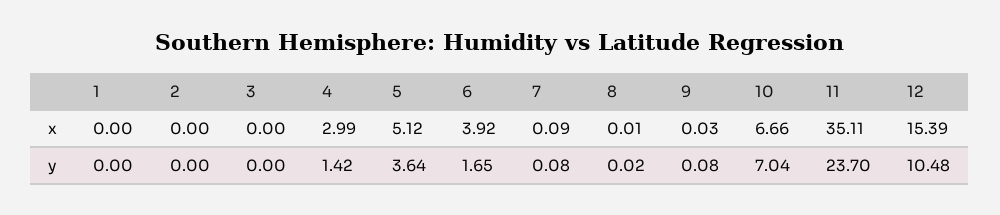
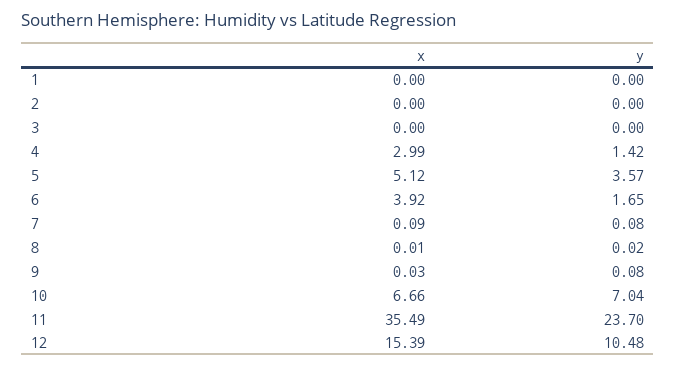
11, x: 35.11 -> 35.49
5, y: 3.64 -> 3.57

